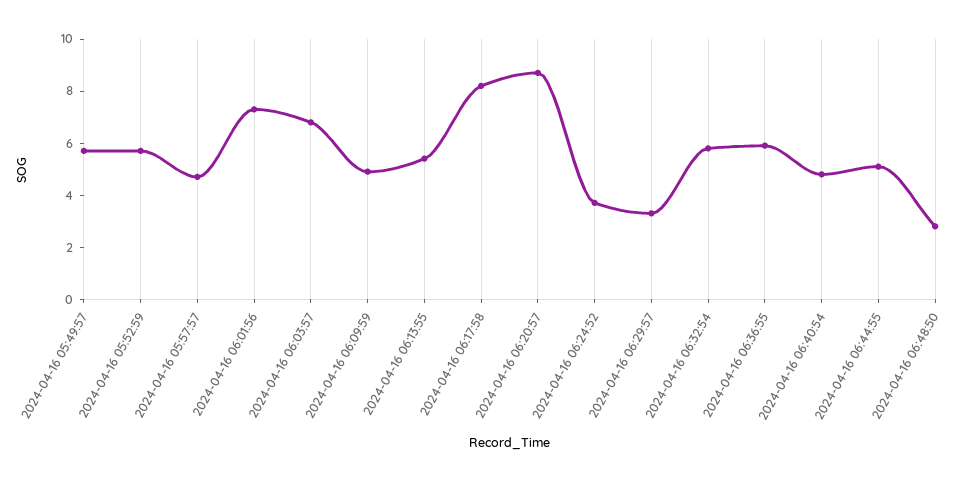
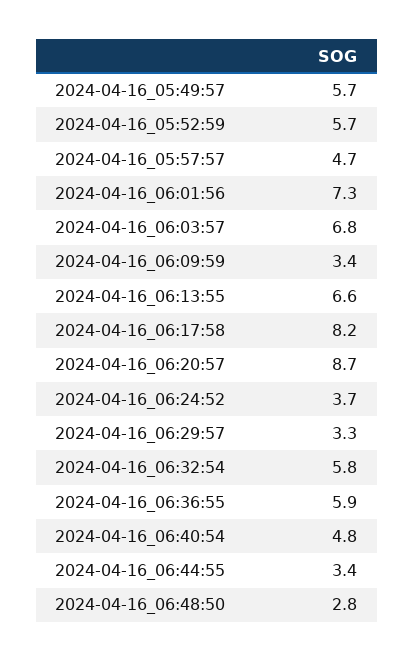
2024-04-16 06:09:59: 5 -> 3.4
2024-04-16 06:13:55: 5.5 -> 6.6
2024-04-16 06:44:55: 5 -> 3.4

